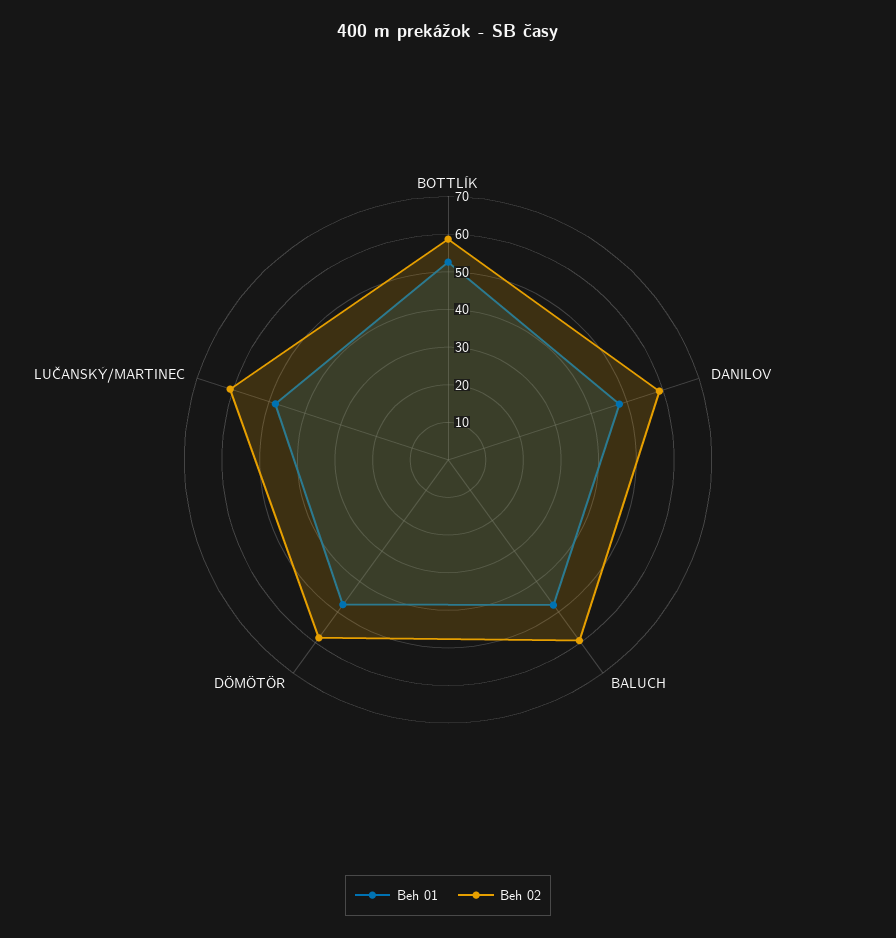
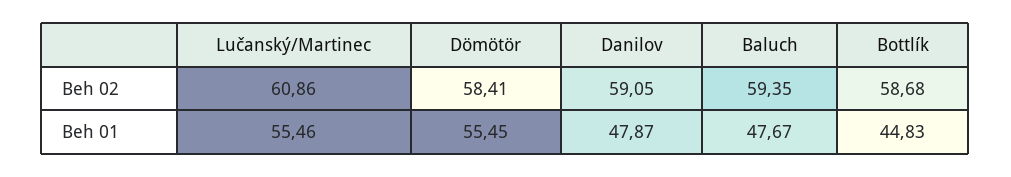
Beh 01, BOTTLÍK: 52.5 -> 44.83
Beh 01, DÖMÖTÖR: 47.5 -> 55.45
Beh 01, LUČANSKÝ/MARTINEC: 47.5 -> 55.46

